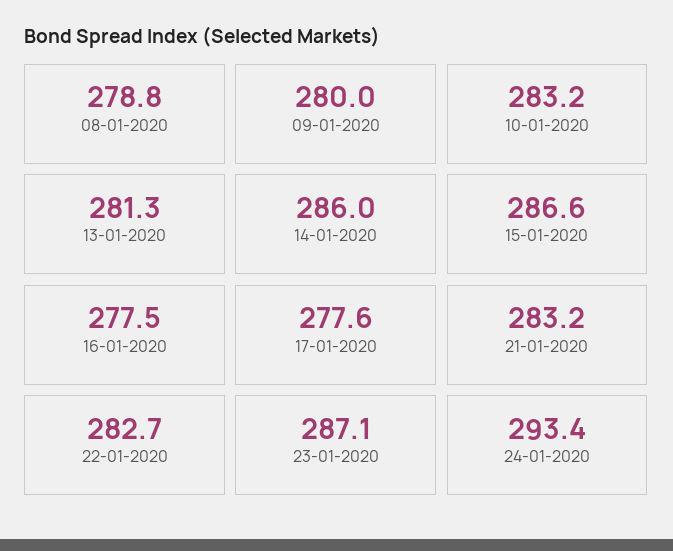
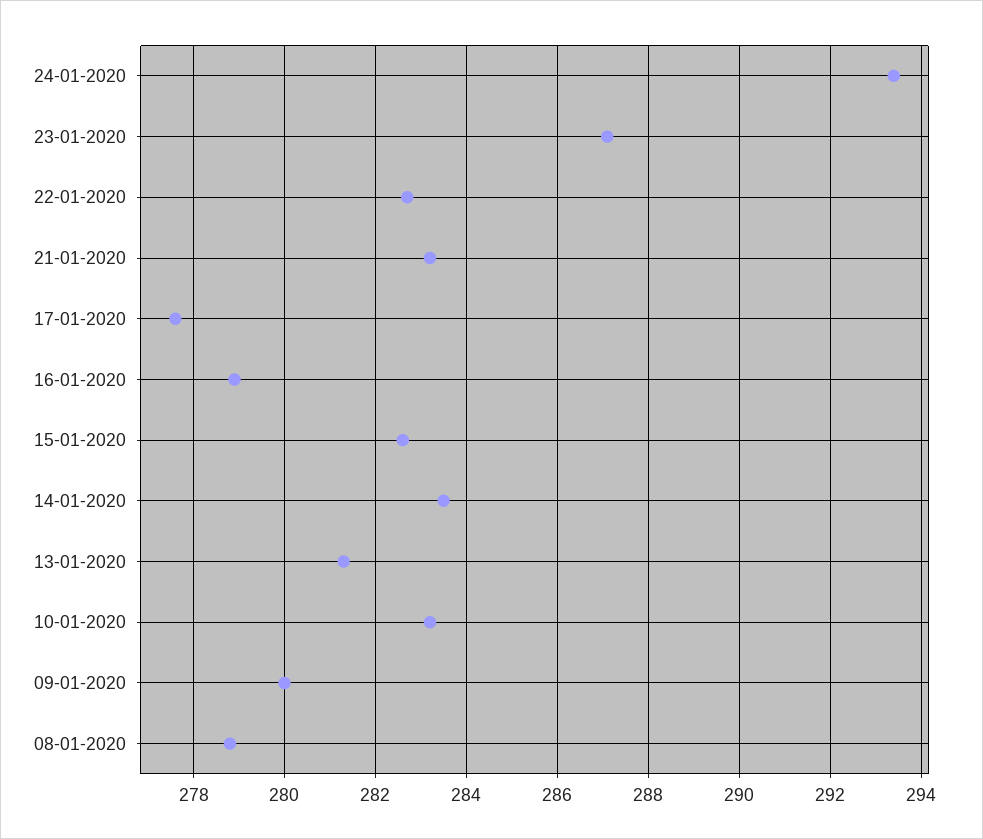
14-01-2020: 286 -> 283.5
15-01-2020: 286.6 -> 282.5
16-01-2020: 277.5 -> 279

